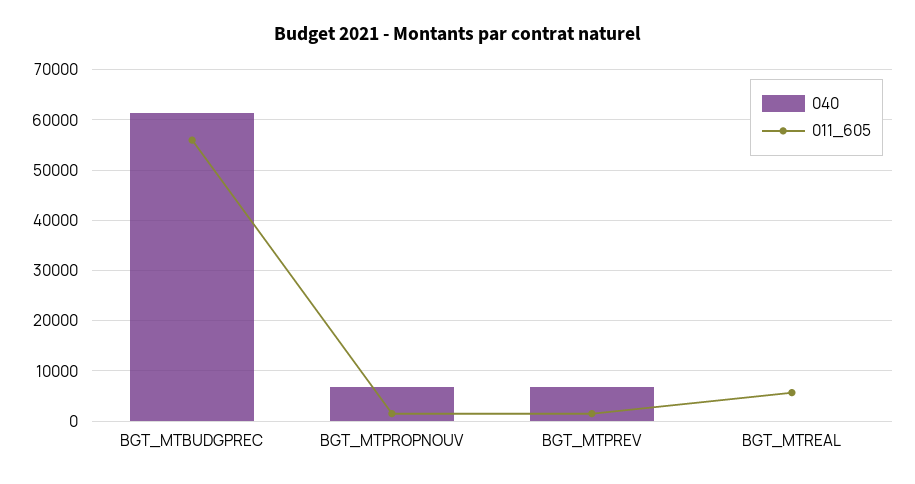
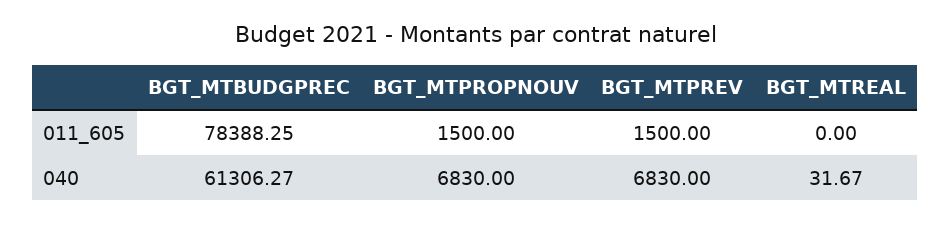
011_605, BGT_MTBUDGPREC: 56000 -> 78388.25
011_605, BGT_MTREAL: 6000 -> 0

